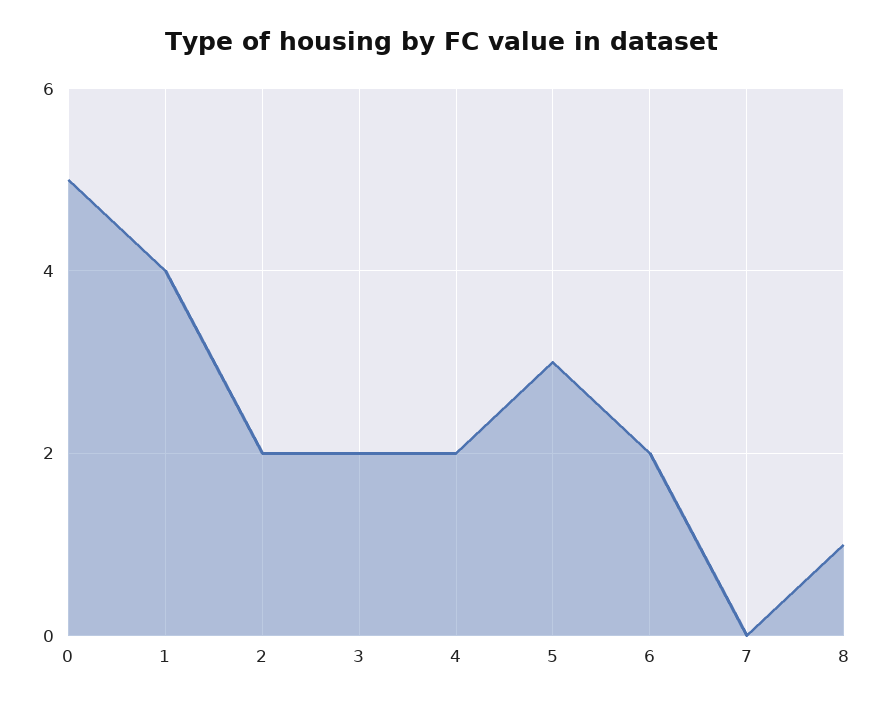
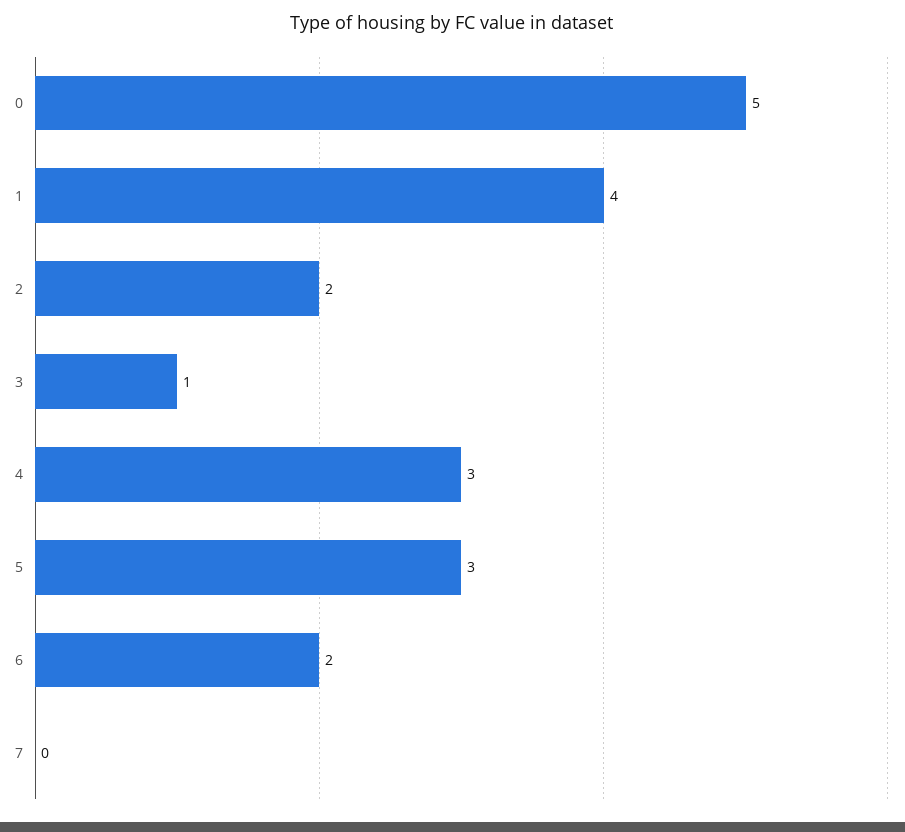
3: 2 -> 1
4: 2 -> 3
8: 1 -> none

